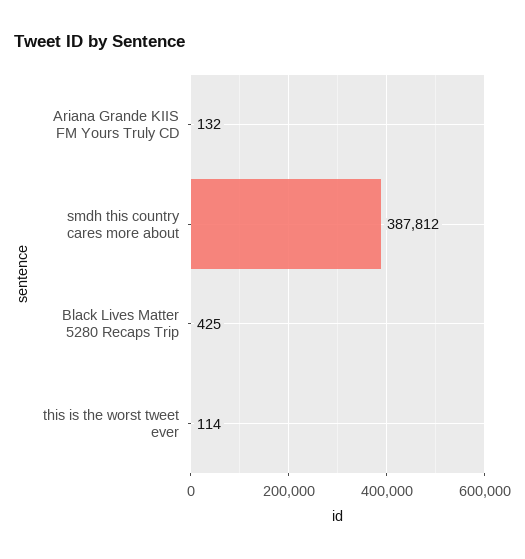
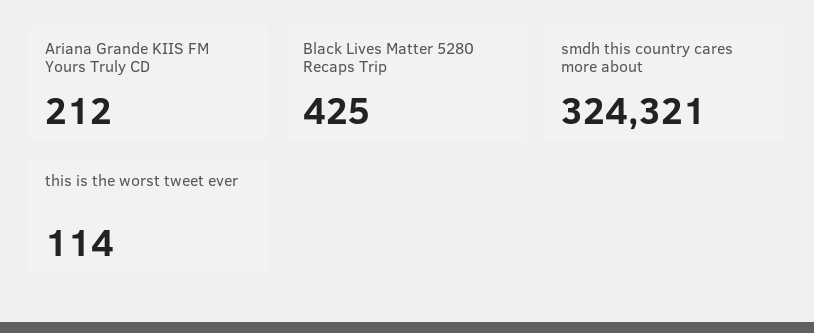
Ariana Grande KIIS FM Yours Truly CD: 132 -> 212
smdh this country cares more about: 387812 -> 324321

